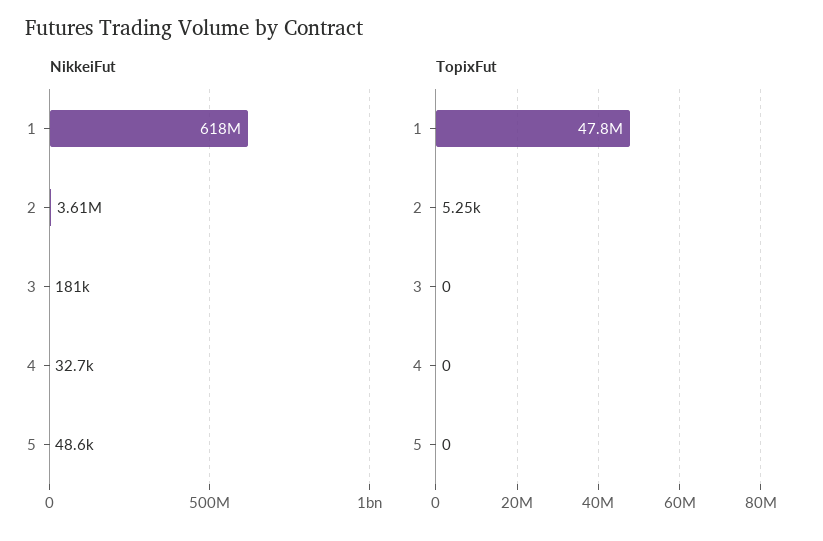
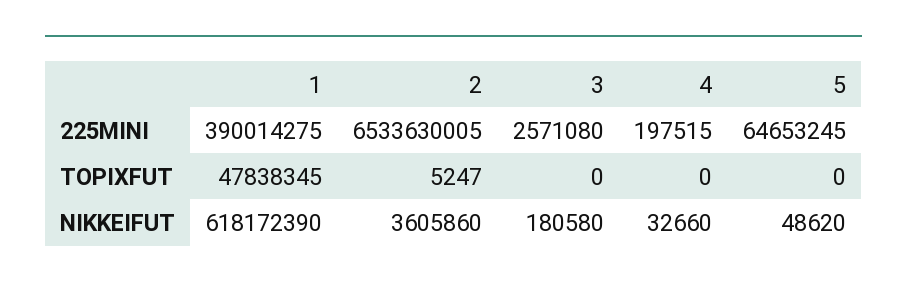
225MINI, 1: none -> 390014275
225MINI, 2: none -> 6533630005
225MINI, 3: none -> 2571080
225MINI, 4: none -> 197515
225MINI, 5: none -> 64653245

